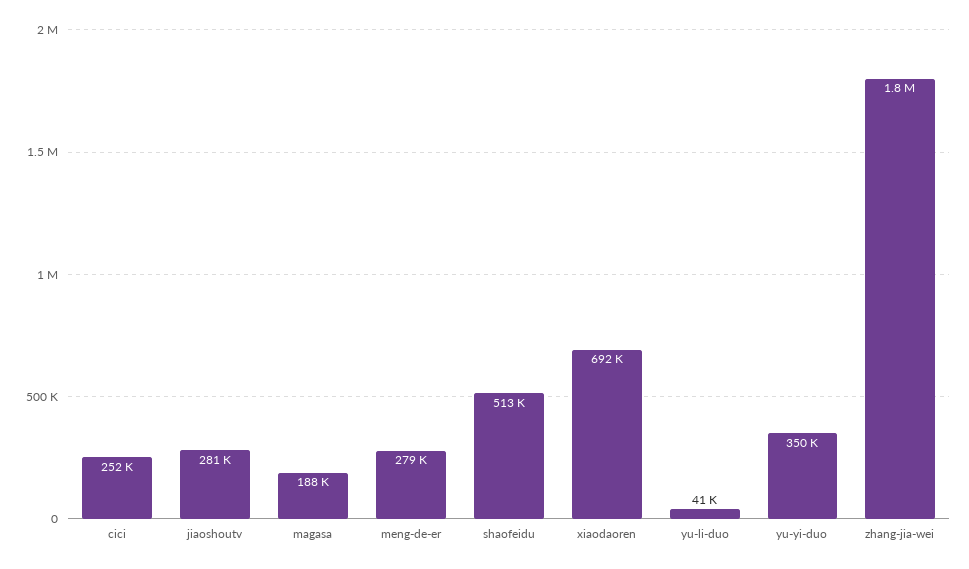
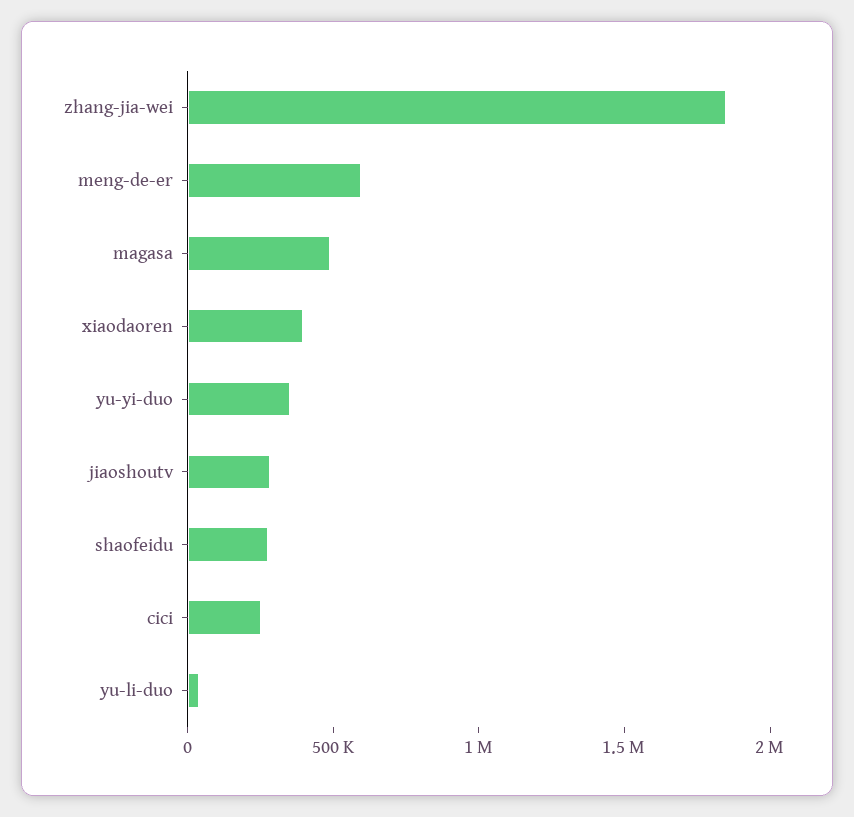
magasa: 188000 -> 500000
meng-de-er: 279000 -> 600000
shaofeidu: 513000 -> 300000
xiaodaoren: 692000 -> 400000

